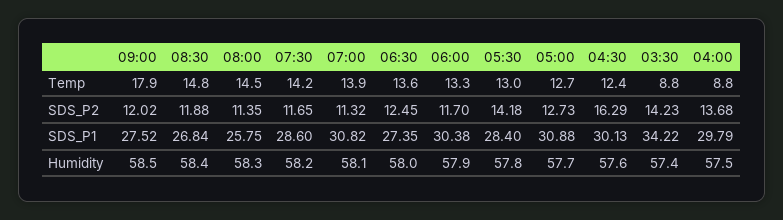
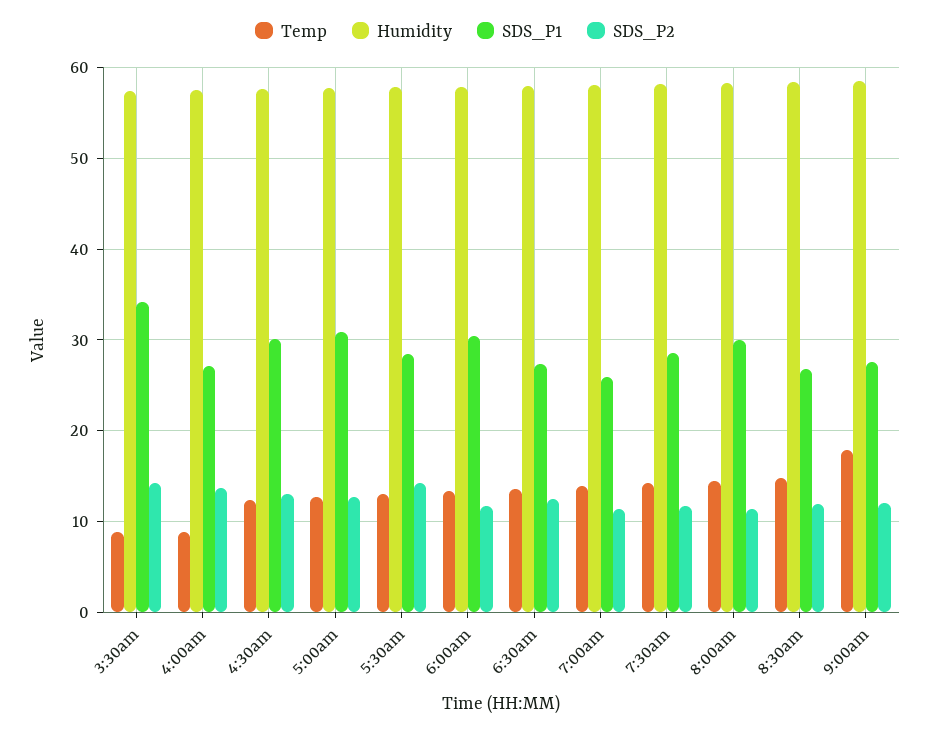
SDS_P2, 04:30: 16.29 -> 13
SDS_P1, 08:00: 25.75 -> 30
SDS_P1, 07:00: 30.82 -> 26
SDS_P1, 04:00: 29.79 -> 27

